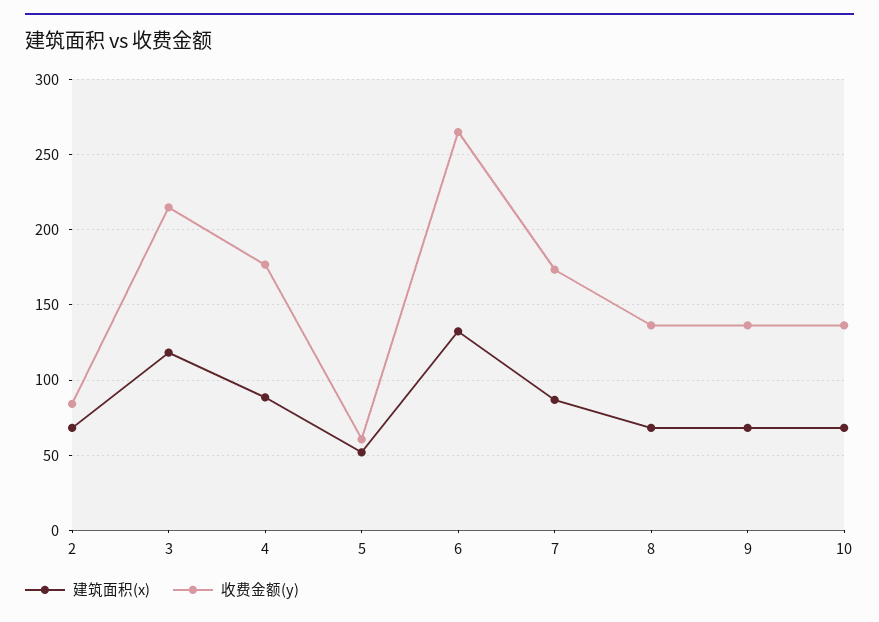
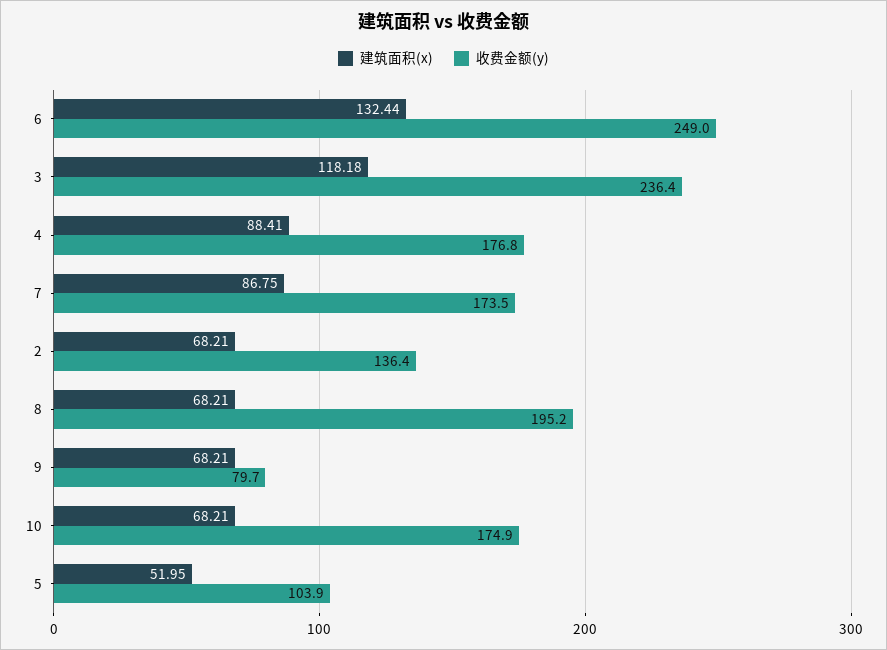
收费金额(y), 2: 85 -> 136.4
收费金额(y), 3: 215 -> 236.4
收费金额(y), 5: 60 -> 103.9
收费金额(y), 6: 265 -> 249
收费金额(y), 8: 135 -> 195.2
收费金额(y), 9: 135 -> 79.7
收费金额(y), 10: 135 -> 174.9

